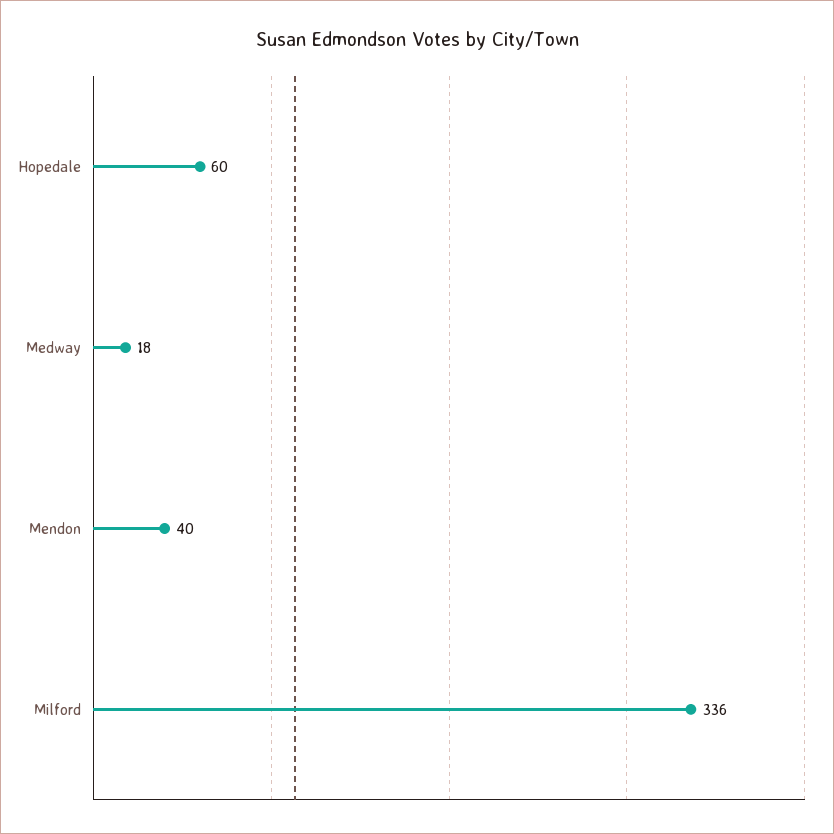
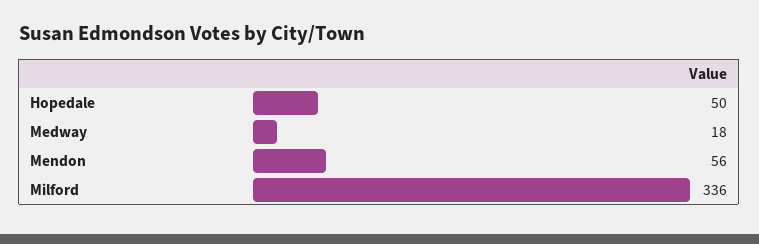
Hopedale: 60 -> 50
Mendon: 40 -> 56

